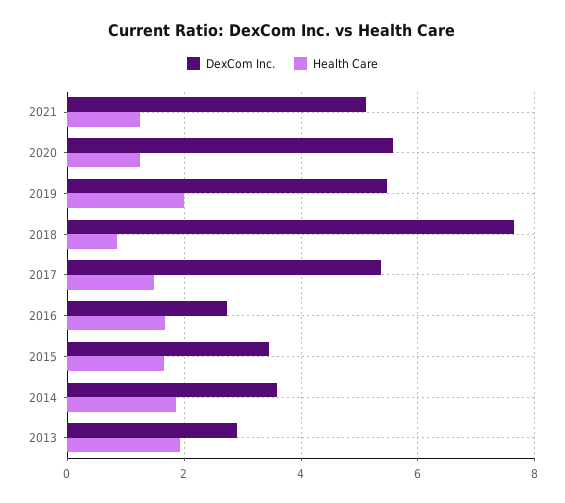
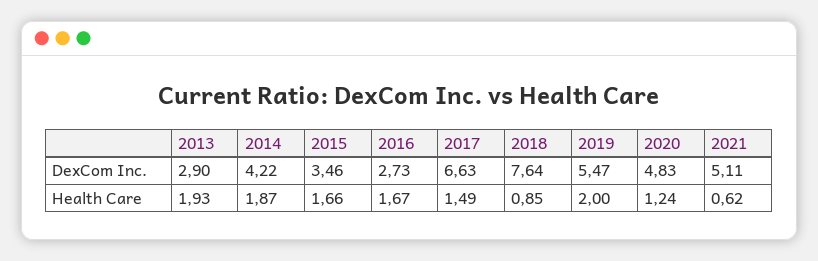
Health Care, 2021: 1.2 -> 0.62
DexCom Inc., 2020: 5.6 -> 4.83
DexCom Inc., 2017: 5.4 -> 6.63
DexCom Inc., 2014: 3.6 -> 4.22

